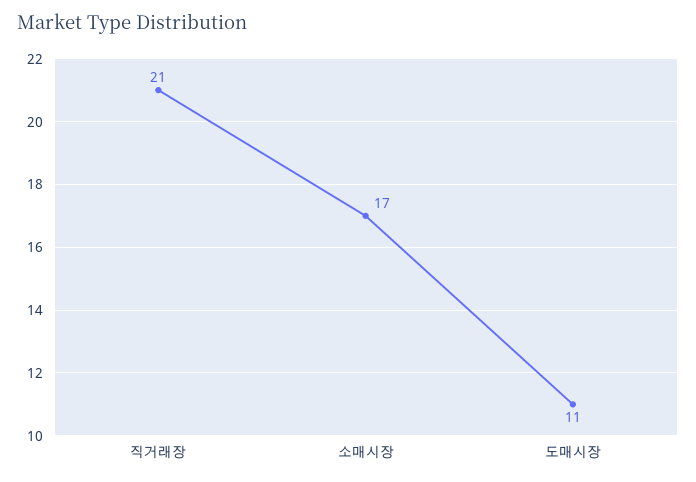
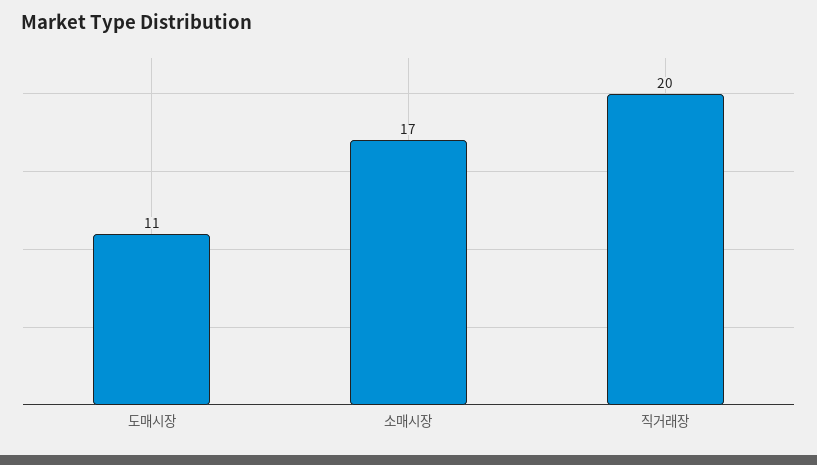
직거래장: 21 -> 20

